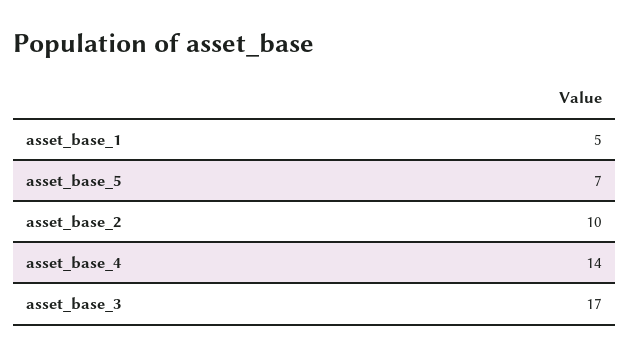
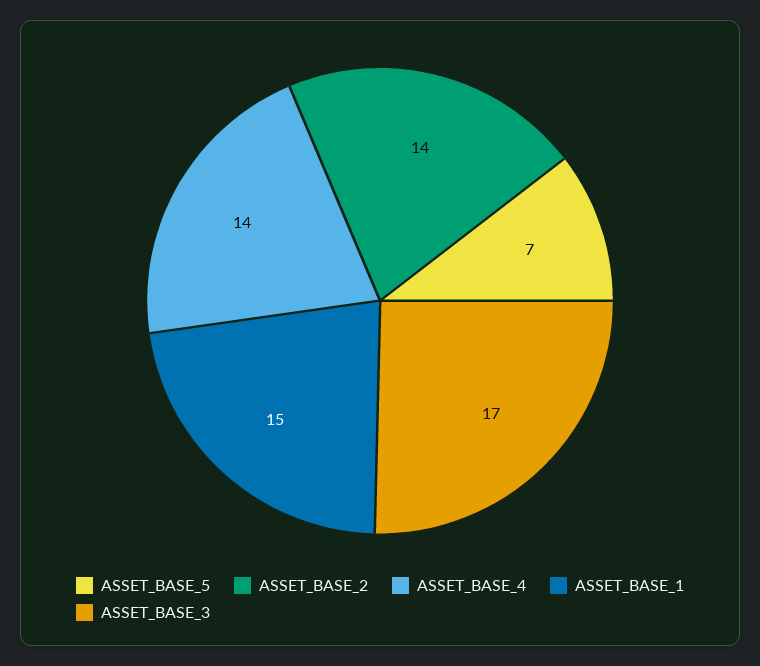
asset_base_1: 5 -> 15
asset_base_2: 10 -> 14

